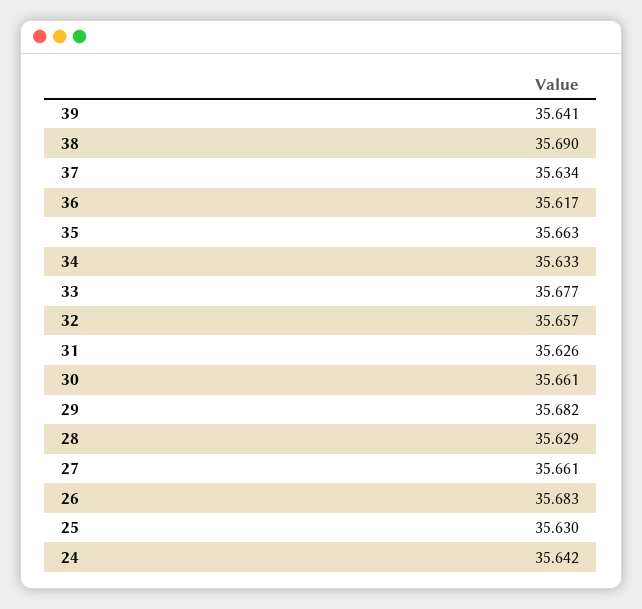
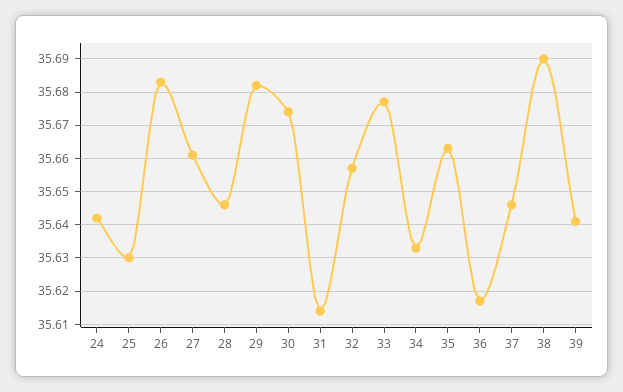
37: 35.634 -> 35.645
31: 35.626 -> 35.615
30: 35.661 -> 35.675
28: 35.629 -> 35.645

